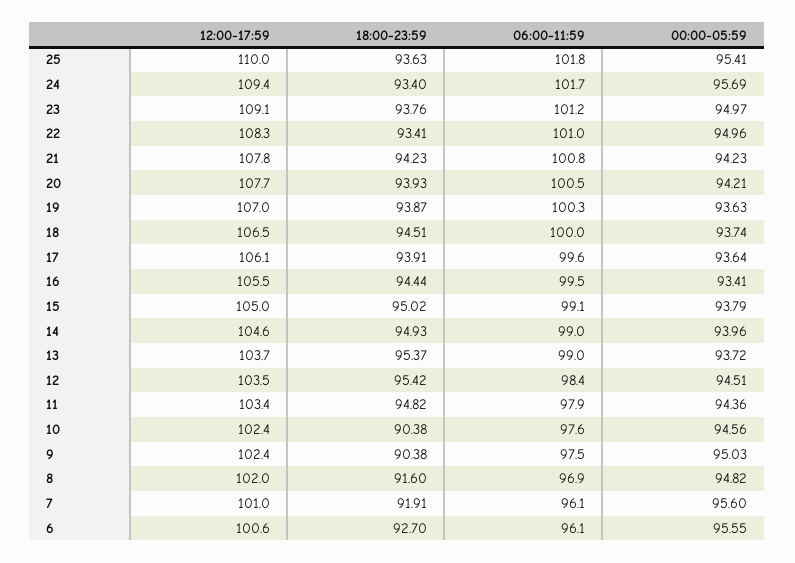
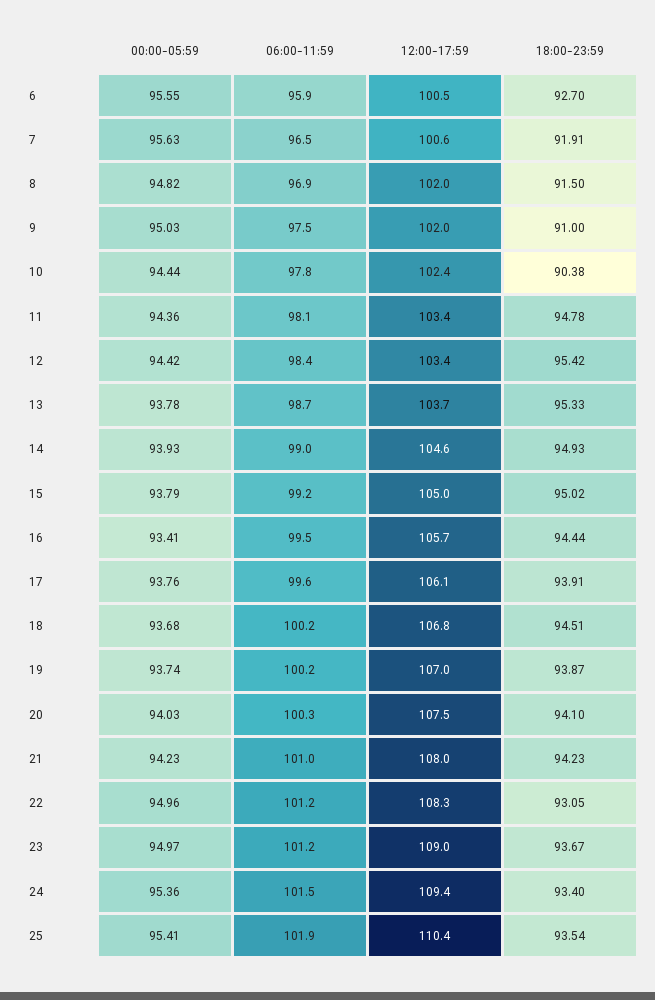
12:00-17:59, 25: 110 -> 110.4
18:00-23:59, 25: 93.63 -> 93.54
06:00-11:59, 25: 101.8 -> 101.9
06:00-11:59, 24: 101.7 -> 101.5
00:00-05:59, 24: 95.69 -> 95.36
12:00-17:59, 23: 109.1 -> 109
18:00-23:59, 23: 93.76 -> 93.67
18:00-23:59, 22: 93.41 -> 93.05
06:00-11:59, 22: 101 -> 101.2
12:00-17:59, 21: 107.8 -> 108
06:00-11:59, 21: 100.8 -> 101
12:00-17:59, 20: 107.7 -> 107.5
18:00-23:59, 20: 93.93 -> 94.1
06:00-11:59, 20: 100.5 -> 100.3
00:00-05:59, 20: 94.21 -> 94.03
06:00-11:59, 19: 100.3 -> 100.2
00:00-05:59, 19: 93.63 -> 93.74
12:00-17:59, 18: 106.5 -> 106.8
06:00-11:59, 18: 100 -> 100.2
00:00-05:59, 18: 93.74 -> 93.68
00:00-05:59, 17: 93.64 -> 93.76
12:00-17:59, 16: 105.5 -> 105.7
06:00-11:59, 15: 99.1 -> 99.2
00:00-05:59, 14: 93.96 -> 93.93
18:00-23:59, 13: 95.37 -> 95.33
06:00-11:59, 13: 99 -> 98.7
00:00-05:59, 13: 93.72 -> 93.78
12:00-17:59, 12: 103.5 -> 103.4
00:00-05:59, 12: 94.51 -> 94.42
18:00-23:59, 11: 94.82 -> 94.78
06:00-11:59, 11: 97.9 -> 98.1
06:00-11:59, 10: 97.6 -> 97.8
00:00-05:59, 10: 94.56 -> 94.44
12:00-17:59, 9: 102.4 -> 102
18:00-23:59, 9: 90.38 -> 91
18:00-23:59, 8: 91.6 -> 91.5
12:00-17:59, 7: 101 -> 100.6
06:00-11:59, 7: 96.1 -> 96.5
00:00-05:59, 7: 95.6 -> 95.63
12:00-17:59, 6: 100.6 -> 100.5
06:00-11:59, 6: 96.1 -> 95.9

